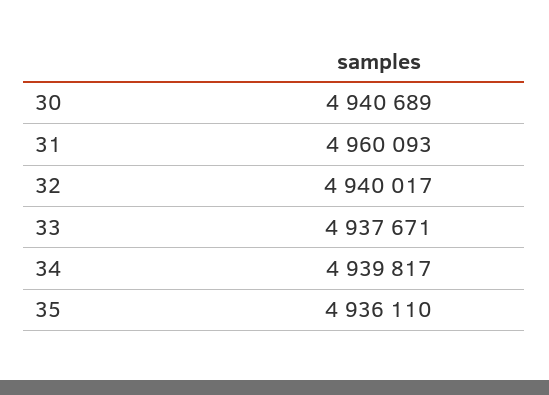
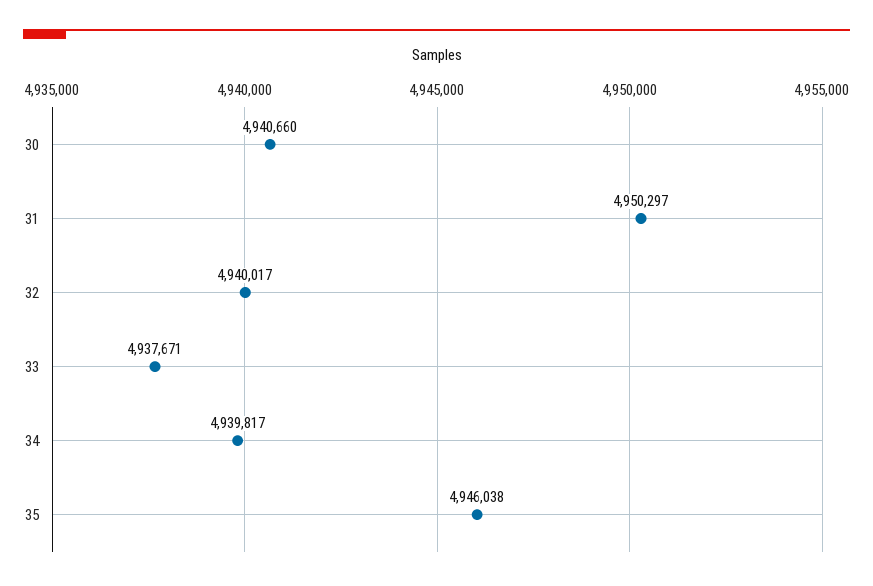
30: 4940689 -> 4940660
31: 4960093 -> 4950297
35: 4936110 -> 4946038

